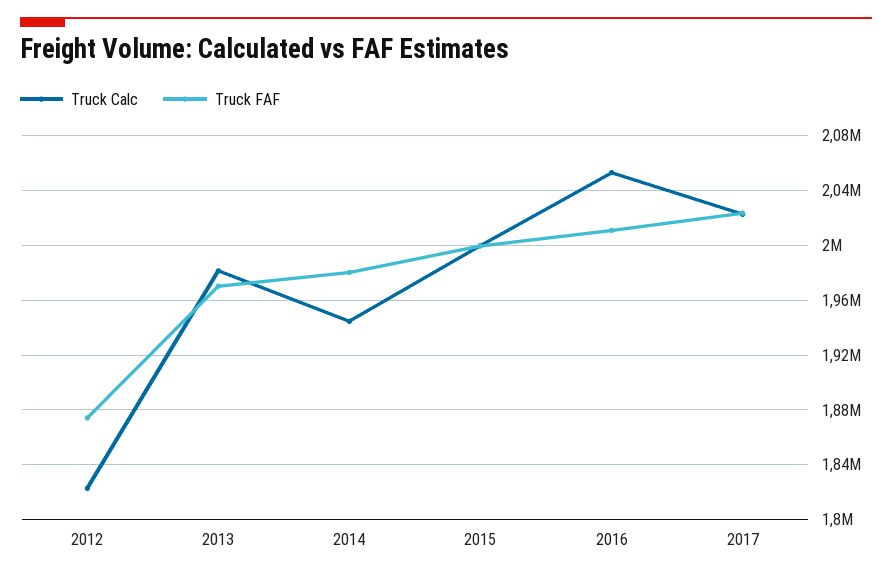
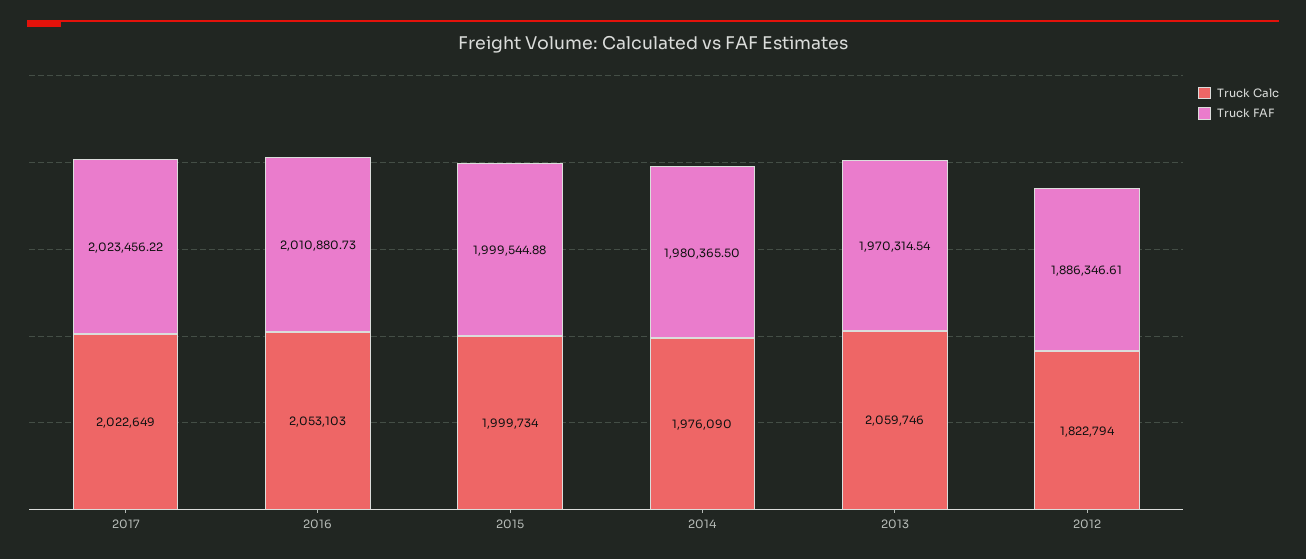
Truck FAF, 2012: 1875000 -> 1886346.61
Truck Calc, 2013: 1980000 -> 2059746
Truck Calc, 2014: 1945000 -> 1976090

